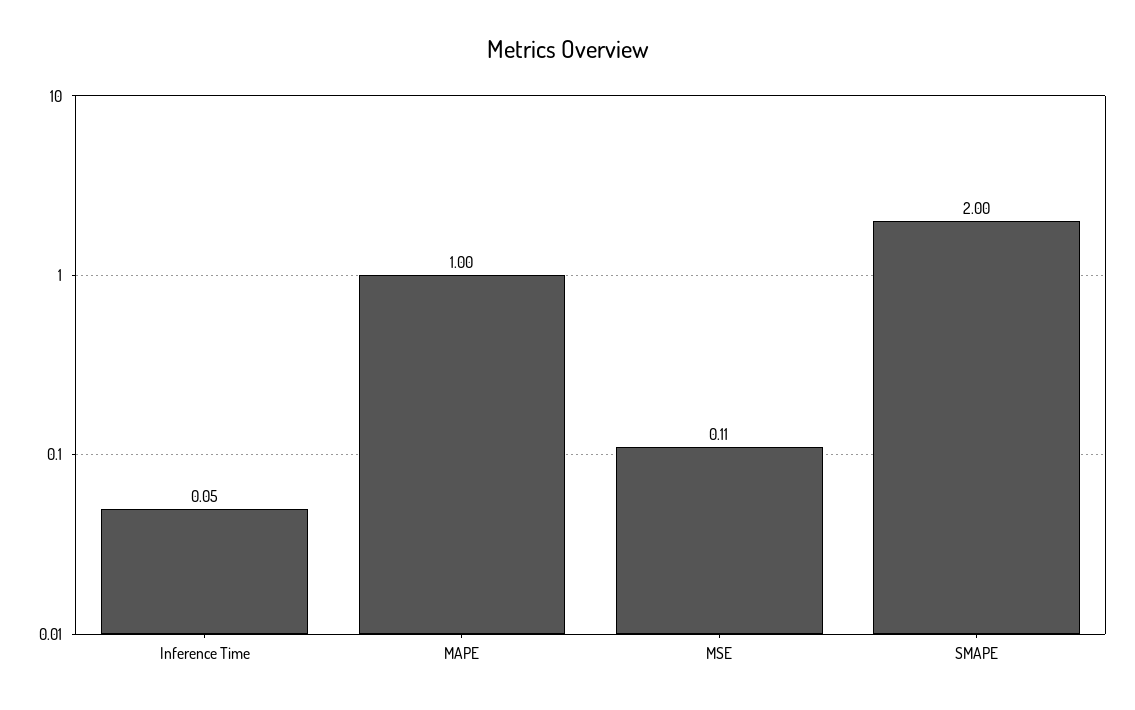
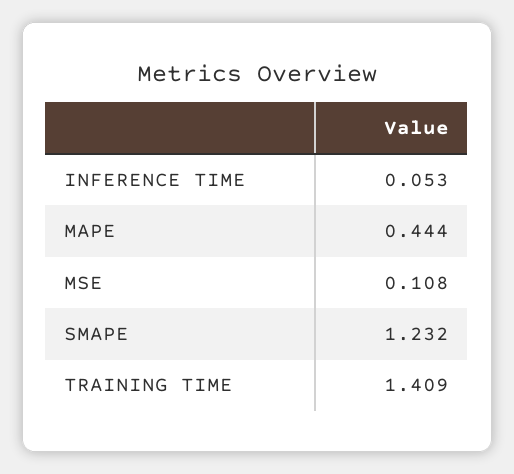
MAPE: 1 -> 0.444
SMAPE: 2 -> 1.232
TRAINING TIME: none -> 1.409

